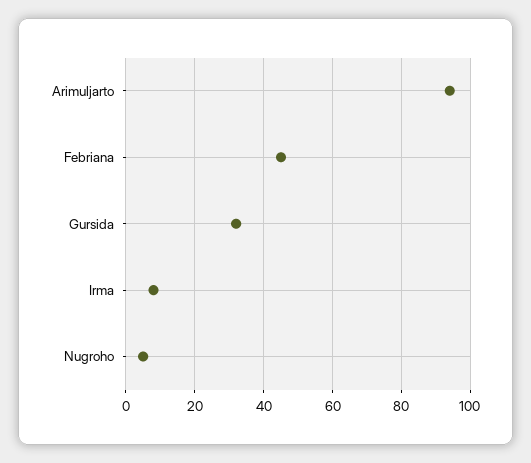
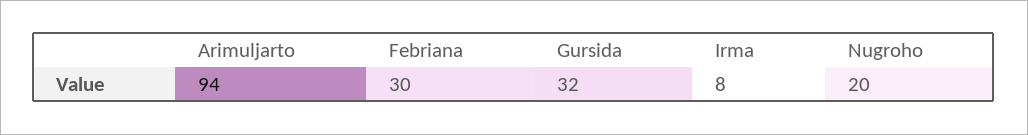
Febriana: 45 -> 30
Nugroho: 5 -> 20

